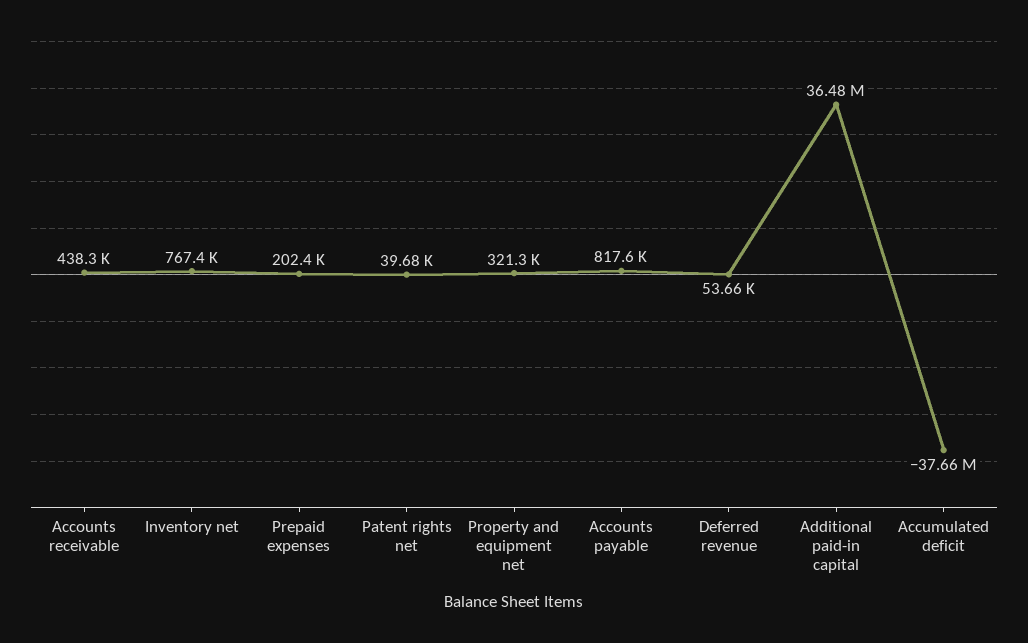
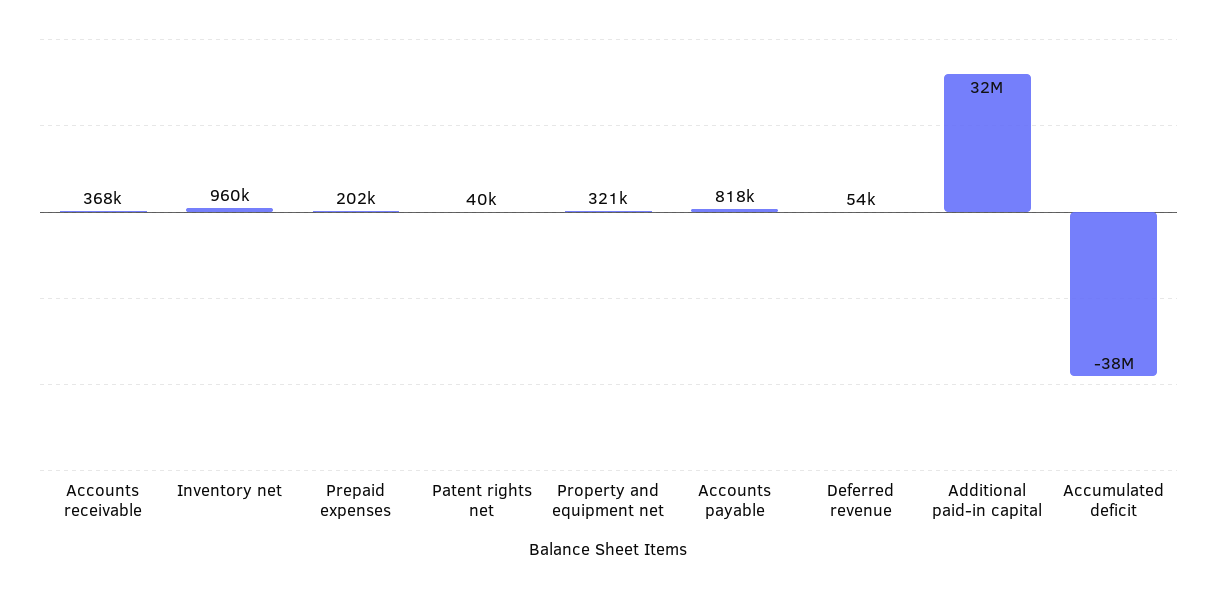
Accounts receivable: 438300 -> 368000
Inventory net: 767400 -> 960000
Additional paid-in capital: 36480000 -> 32000000

